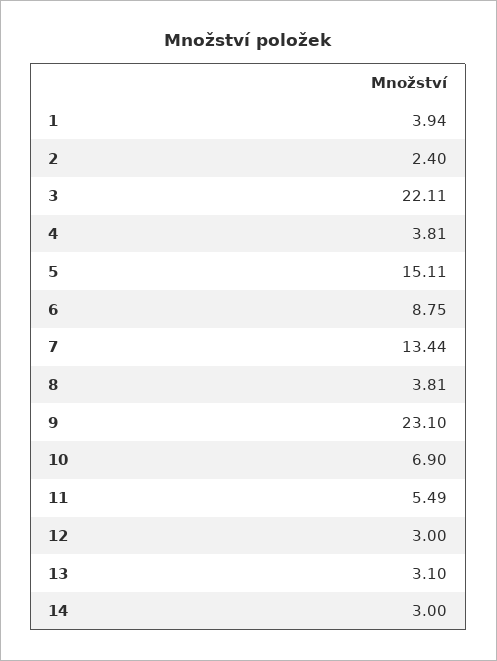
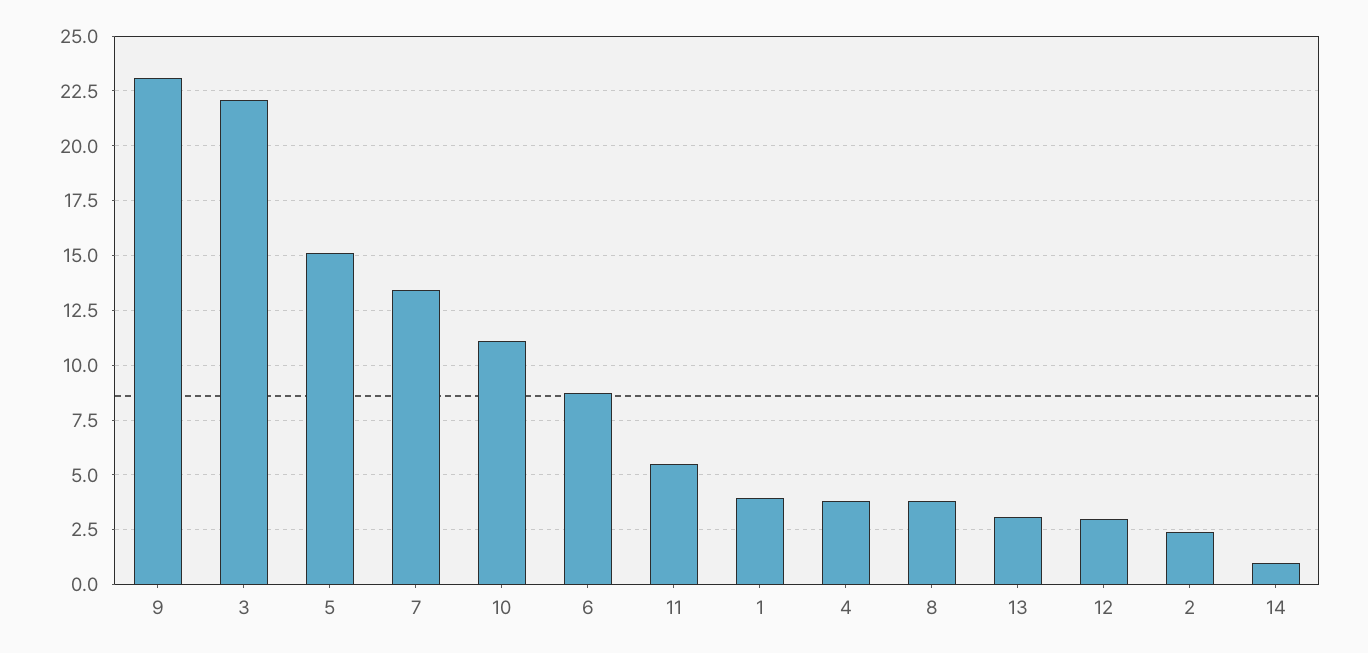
10: 6.9 -> 11
14: 3 -> 1

